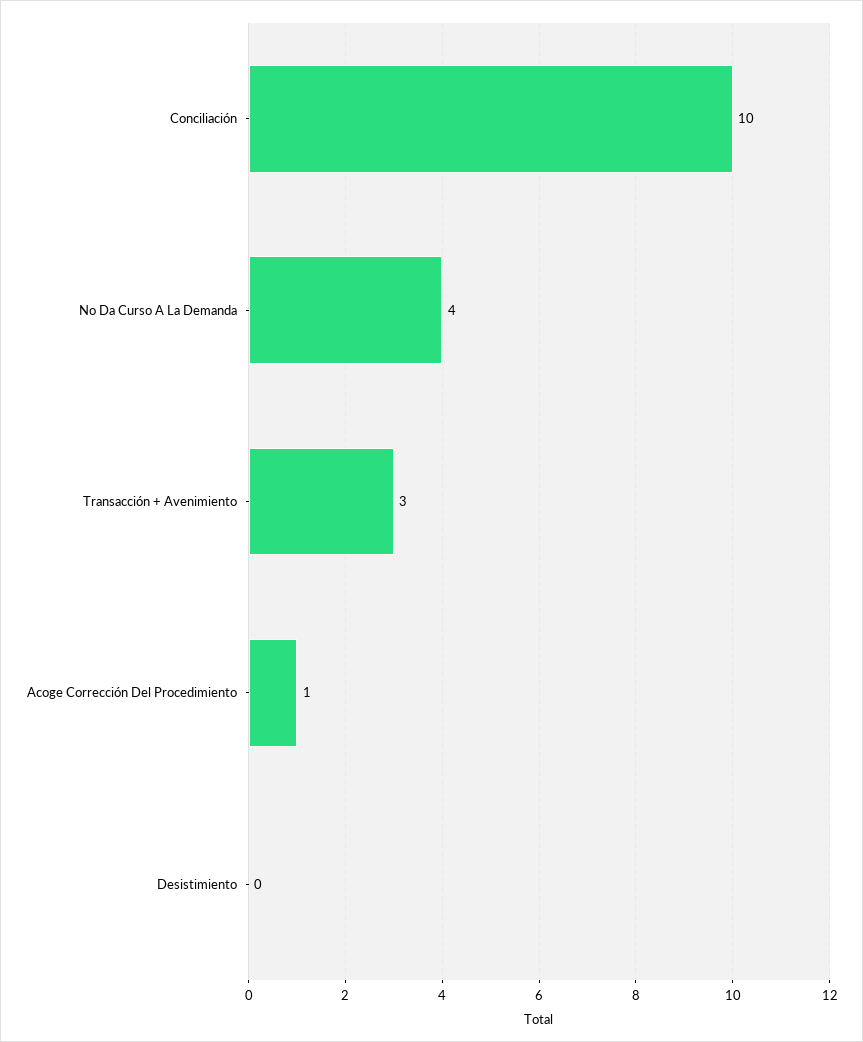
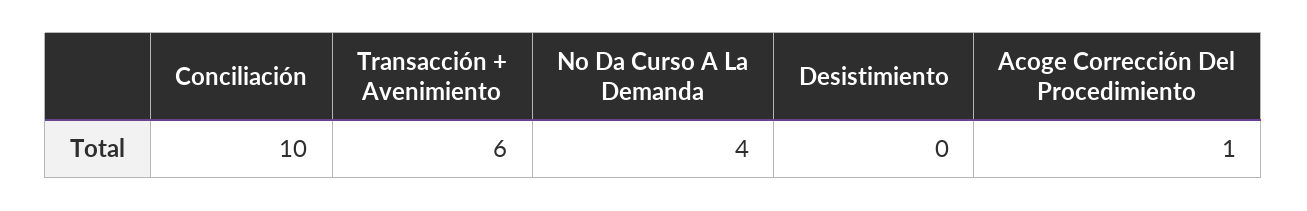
Transacción + Avenimiento: 3 -> 6

